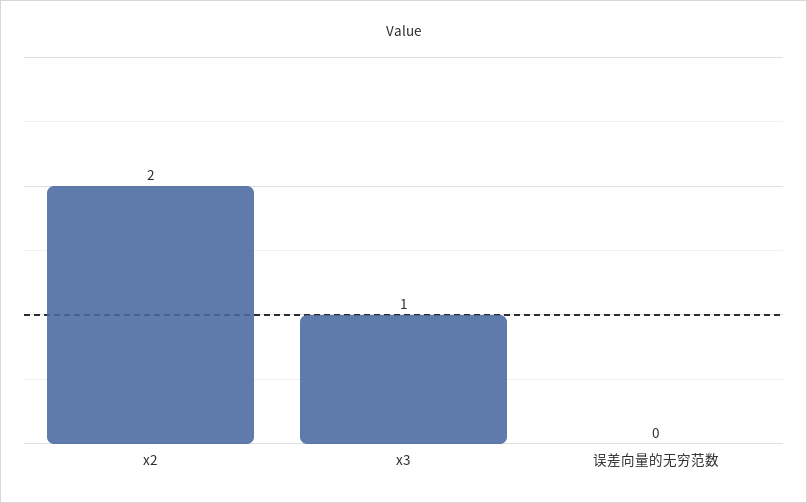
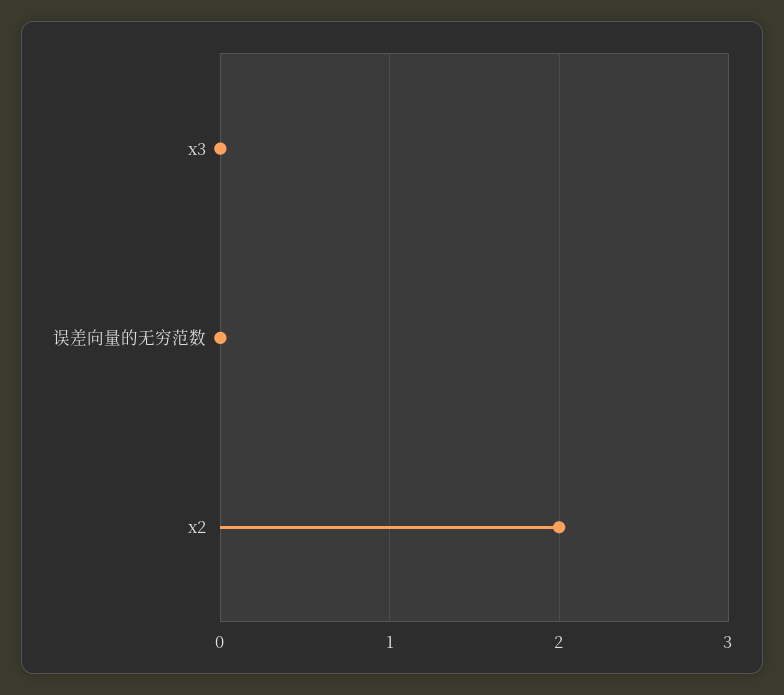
x3: 1 -> 0

